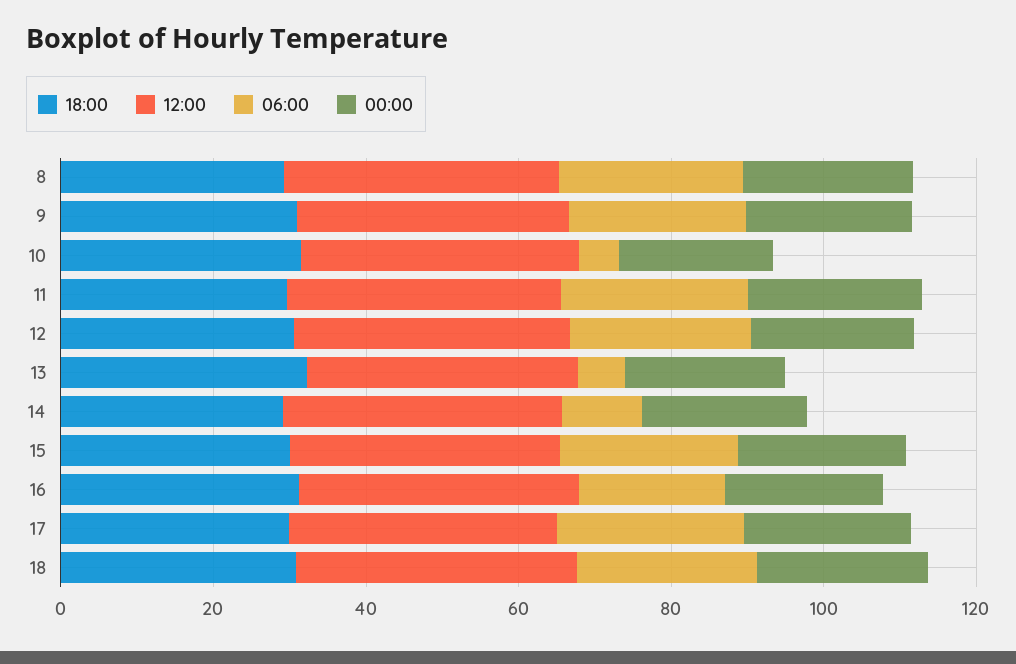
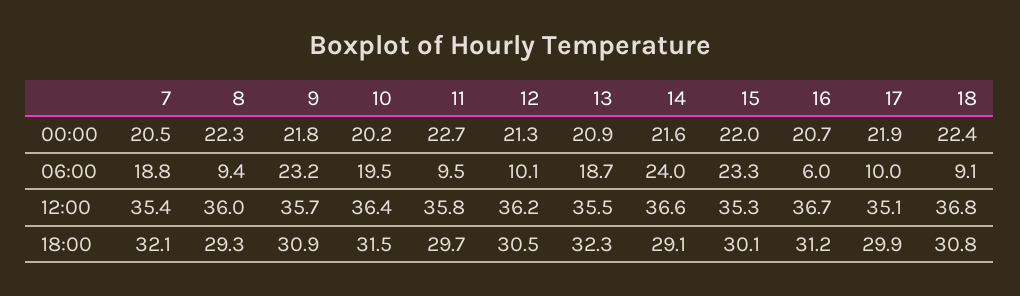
06:00, 8: 25 -> 9.4
06:00, 10: 5 -> 19.5
06:00, 11: 25 -> 9.5
06:00, 12: 25 -> 10.1
06:00, 13: 5 -> 18.7
06:00, 14: 10 -> 24
06:00, 16: 20 -> 6
06:00, 17: 25 -> 10
06:00, 18: 25 -> 9.1
00:00, 7: none -> 20.5
06:00, 7: none -> 18.8
12:00, 7: none -> 35.4
18:00, 7: none -> 32.1

